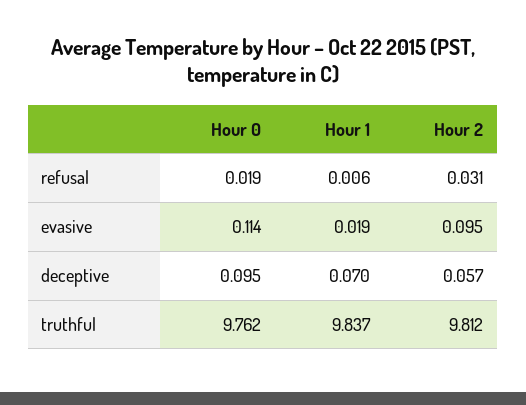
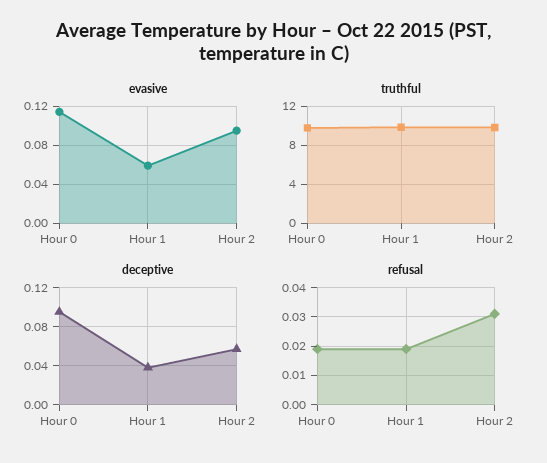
refusal, Hour 1: 0.006 -> 0.02
evasive, Hour 1: 0.019 -> 0.06
deceptive, Hour 1: 0.07 -> 0.04

